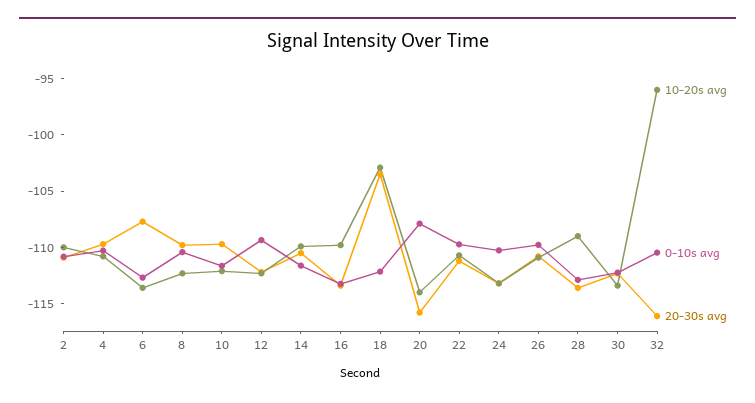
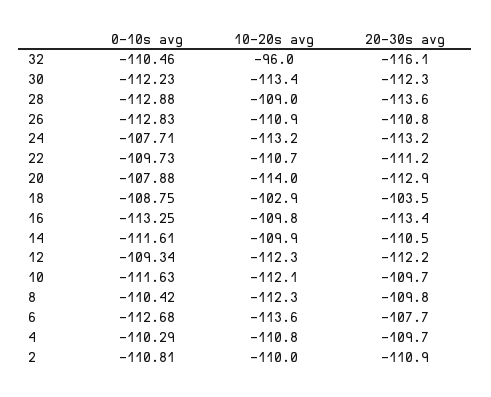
0-10s avg, 18: -112 -> -108.75
20-30s avg, 20: -116 -> -112.9
0-10s avg, 24: -110 -> -107.71
0-10s avg, 26: -110 -> -112.83

